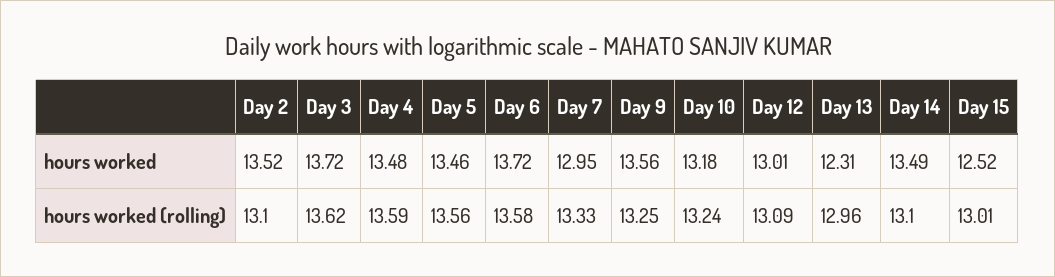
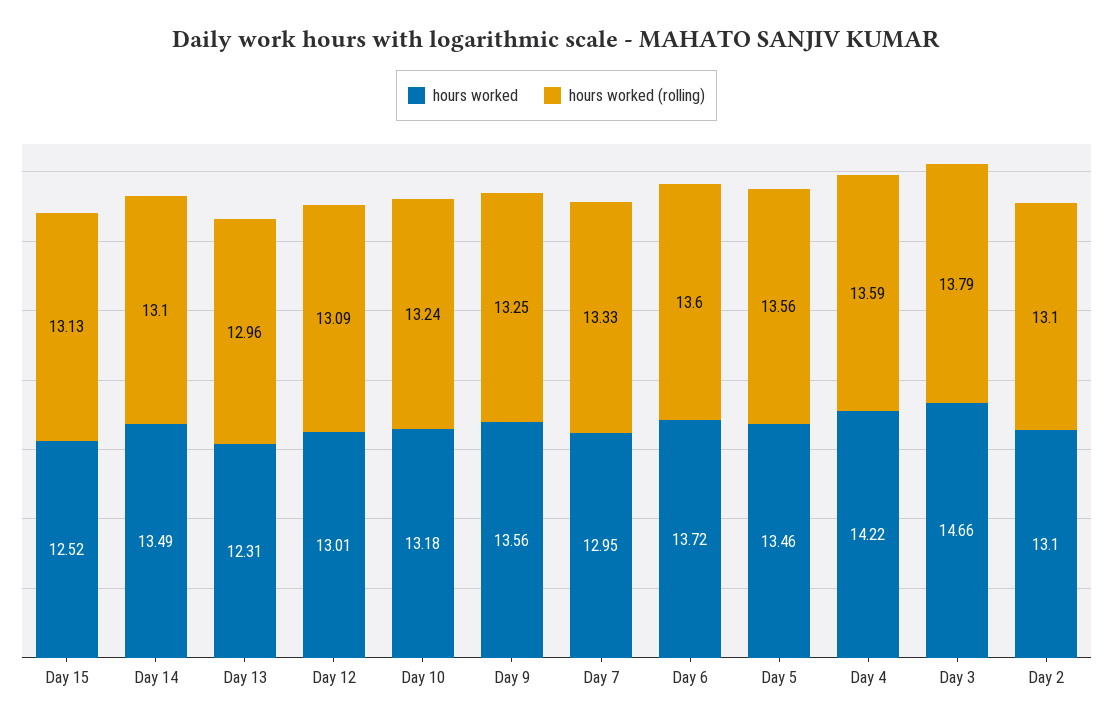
hours worked, Day 2: 13.52 -> 13.1
hours worked, Day 3: 13.72 -> 14.66
hours worked, Day 4: 13.48 -> 14.22
hours worked (rolling), Day 3: 13.62 -> 13.79
hours worked (rolling), Day 6: 13.58 -> 13.6
hours worked (rolling), Day 15: 13.01 -> 13.13

